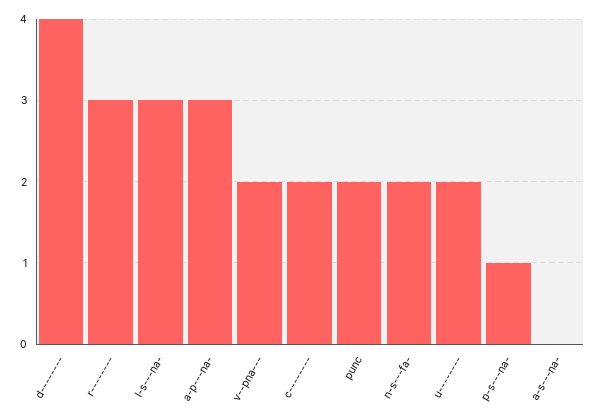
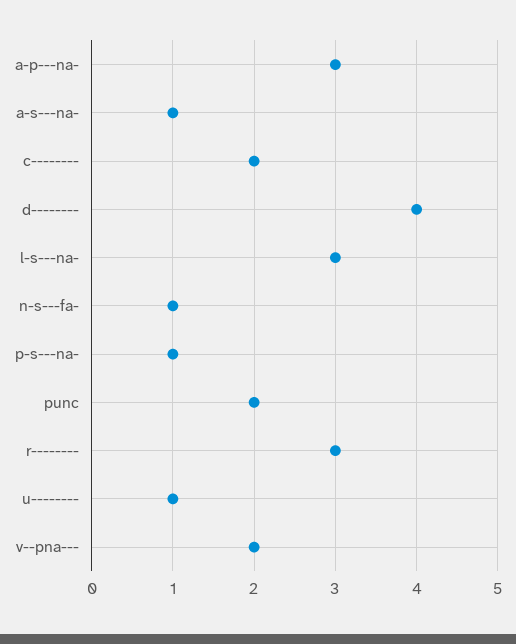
n-s---fa-: 2 -> 1
u--------: 2 -> 1
a-s---na-: 0 -> 1

